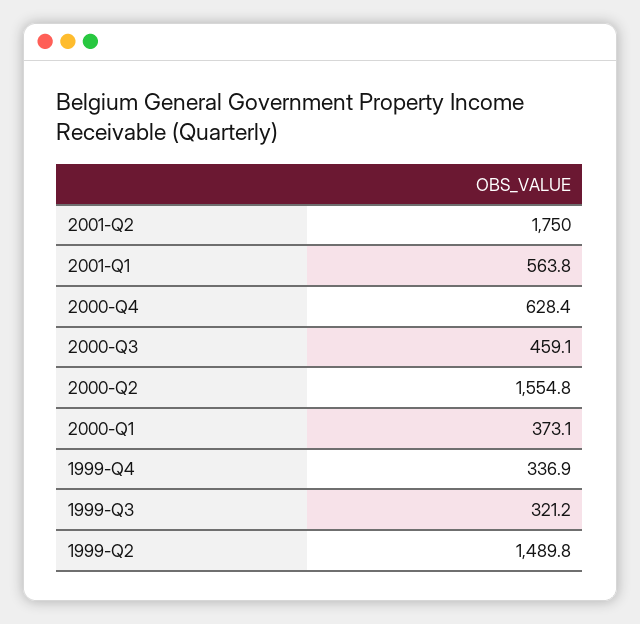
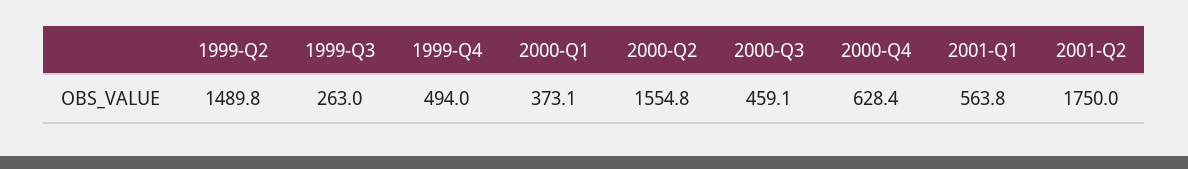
1999-Q4: 336.9 -> 494
1999-Q3: 321.2 -> 263

